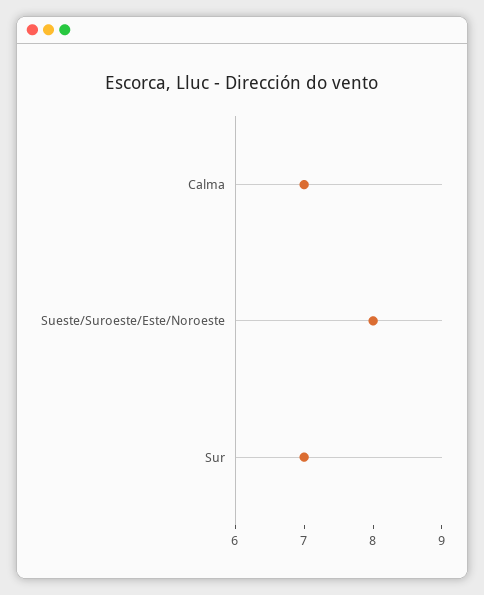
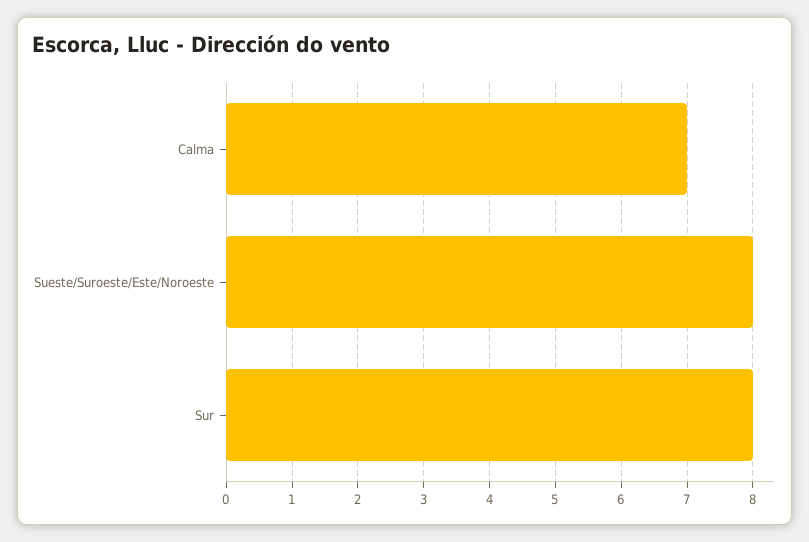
Sur: 7 -> 8

